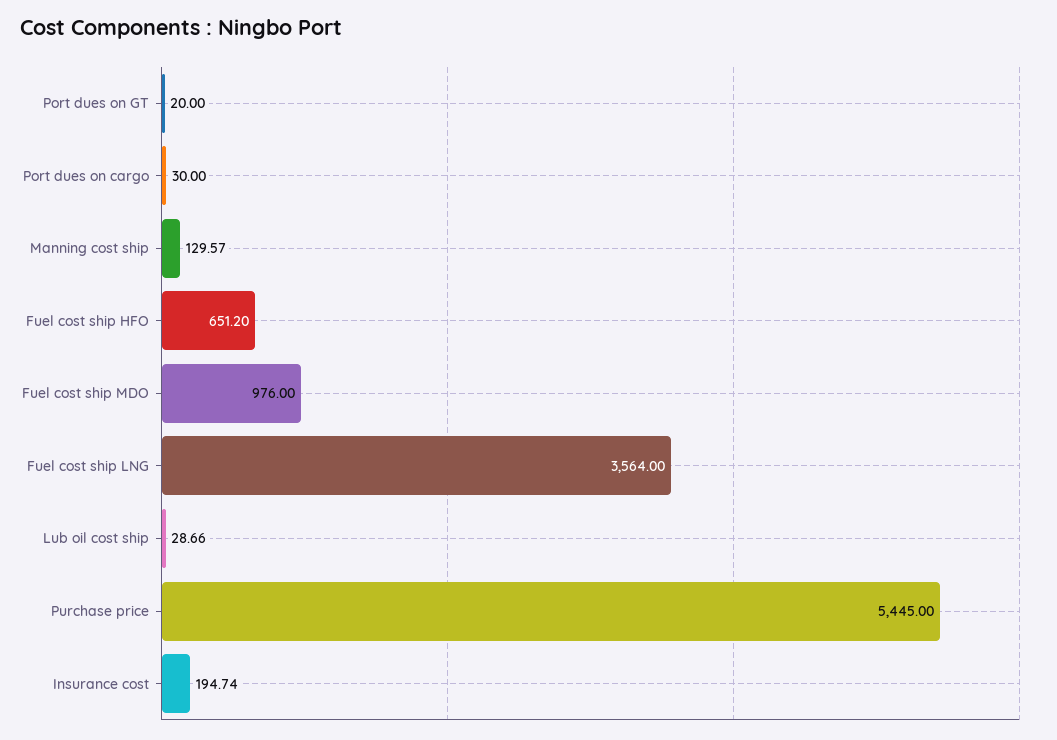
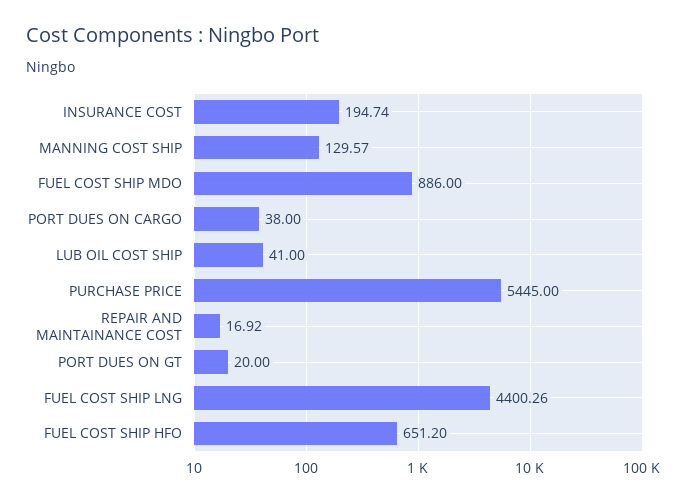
Port dues on cargo: 30 -> 38
Fuel cost ship MDO: 976 -> 886
Fuel cost ship LNG: 3564 -> 4400.26
Lub oil cost ship: 28.66 -> 41
REPAIR AND MAINTAINANCE COST: none -> 16.92

